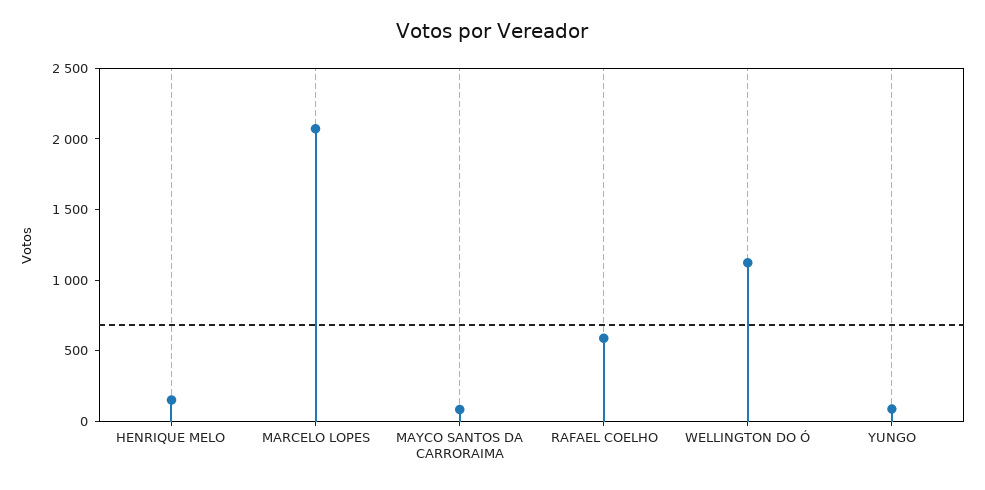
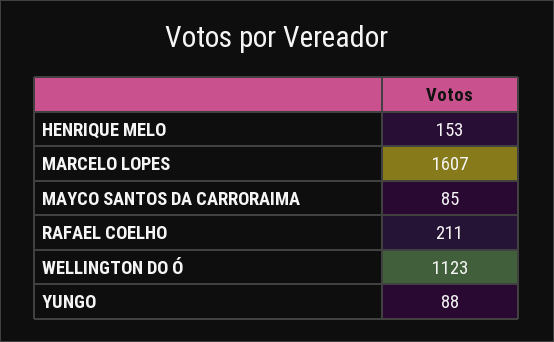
MARCELO LOPES: 2100 -> 1607
RAFAEL COELHO: 600 -> 211

